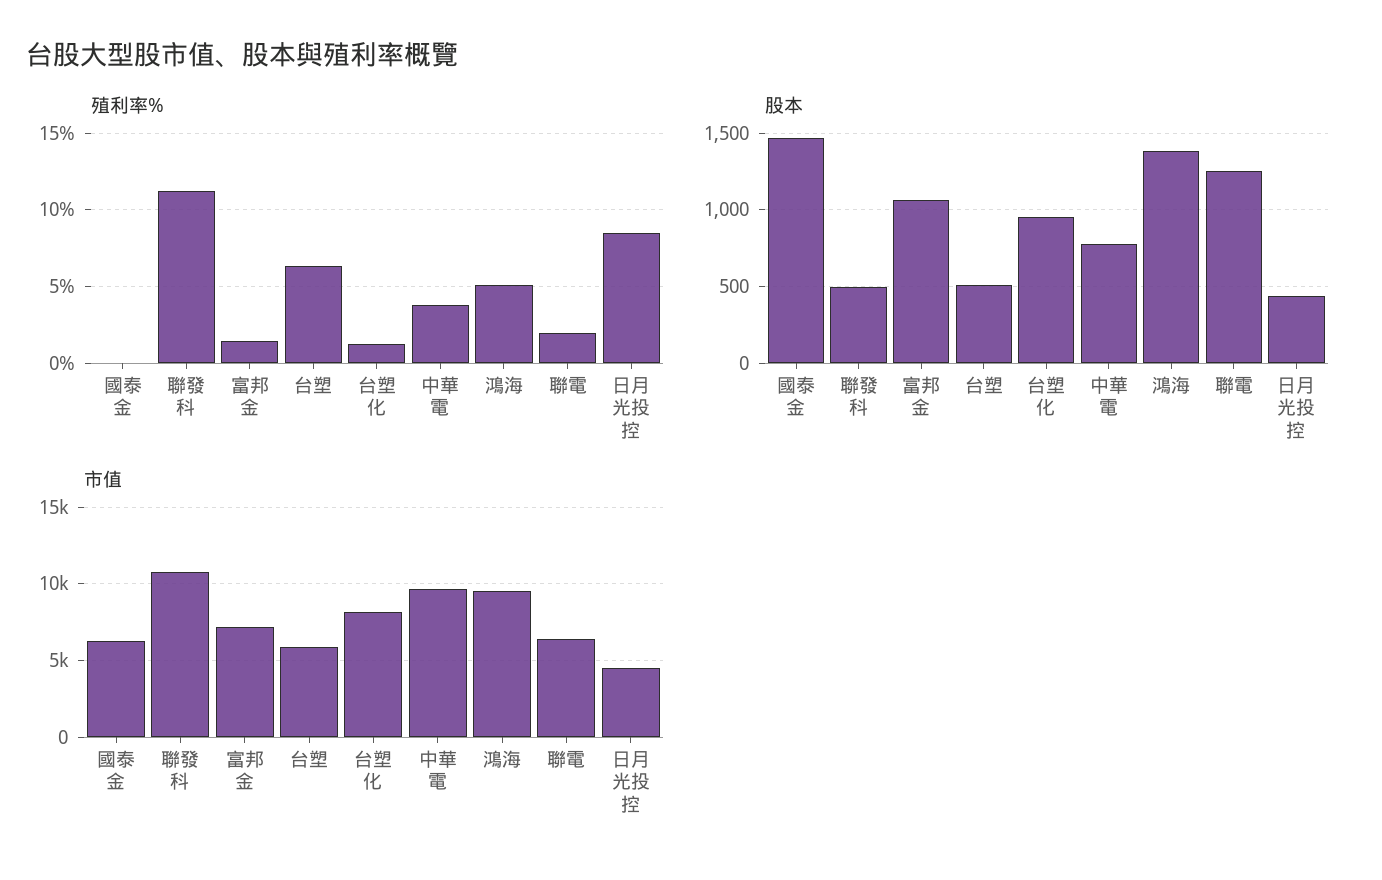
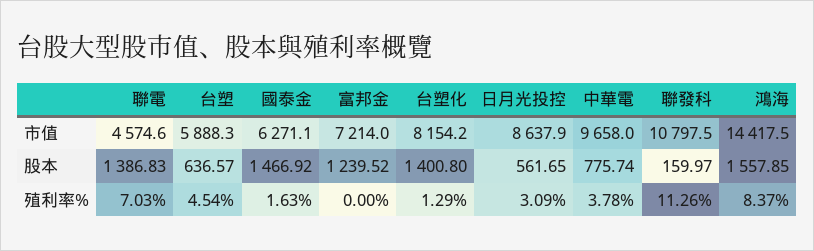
殖利率%, 國泰金: 0 -> 1.63
殖利率%, 富邦金: 1.5 -> 0
殖利率%, 台塑: 6.5 -> 4.54
殖利率%, 鴻海: 5 -> 8.37
殖利率%, 聯電: 2 -> 7.03
殖利率%, 日月光投控: 8.5 -> 3.09
股本, 聯發科: 500 -> 159.97
股本, 富邦金: 1050 -> 1239.52
股本, 台塑: 500 -> 636.57
股本, 台塑化: 950 -> 1400.8
股本, 鴻海: 1400 -> 1557.85
股本, 聯電: 1250 -> 1386.83
股本, 日月光投控: 450 -> 561.65
市值, 鴻海: 9500 -> 14417.5
市值, 聯電: 6500 -> 4574.6
市值, 日月光投控: 4500 -> 8637.9

